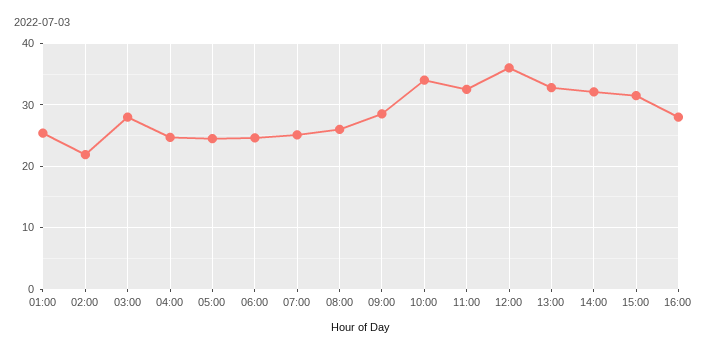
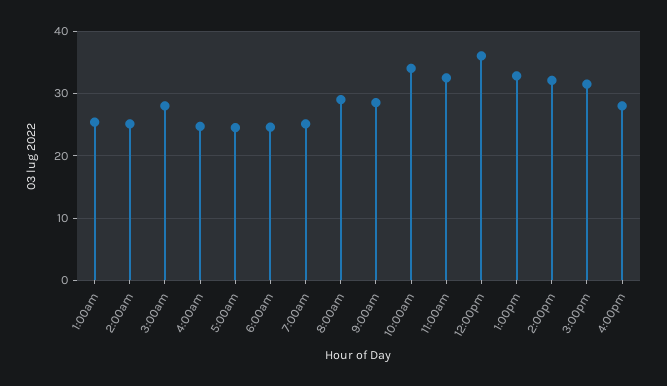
02:00: 22 -> 25
08:00: 26 -> 29

